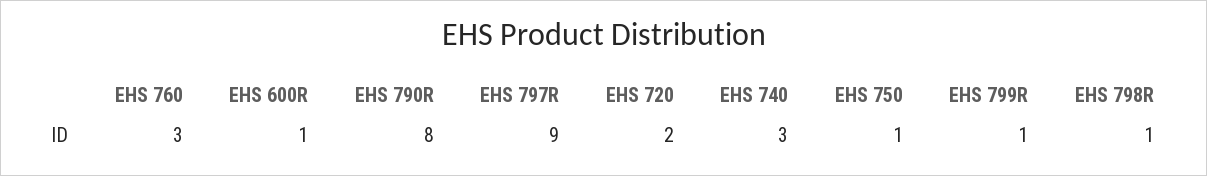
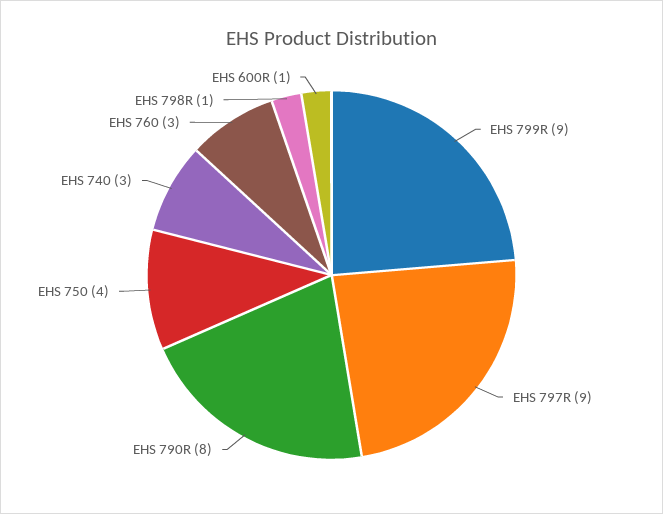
EHS 720: 2 -> none
EHS 750: 1 -> 4
EHS 799R: 1 -> 9

